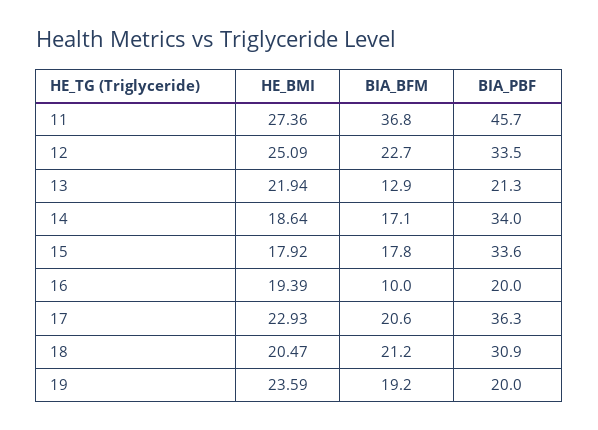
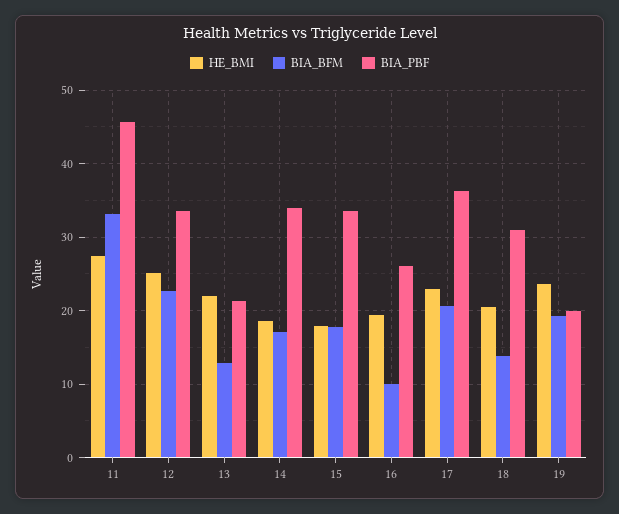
BIA_BFM, 11: 36.8 -> 33
BIA_PBF, 16: 20 -> 26
BIA_BFM, 18: 21.2 -> 14

